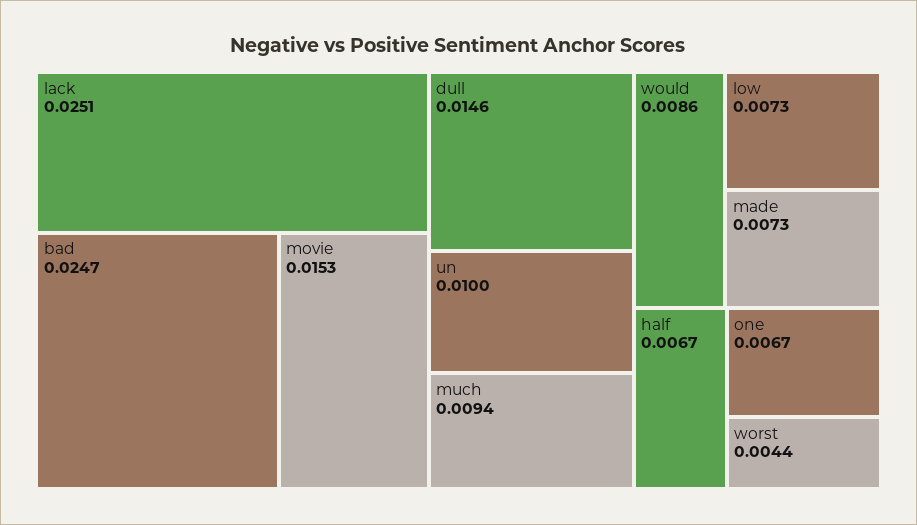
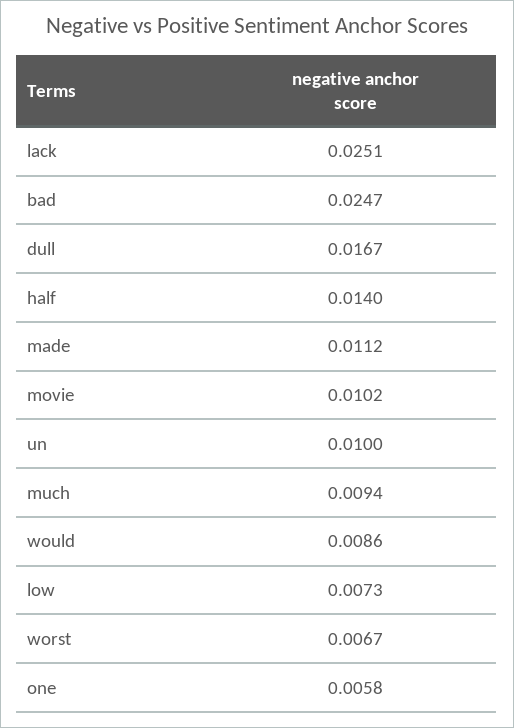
movie: 0.0153 -> 0.0102
dull: 0.0146 -> 0.0167
made: 0.0073 -> 0.0112
half: 0.0067 -> 0.014
one: 0.0067 -> 0.0058
worst: 0.0044 -> 0.0067

